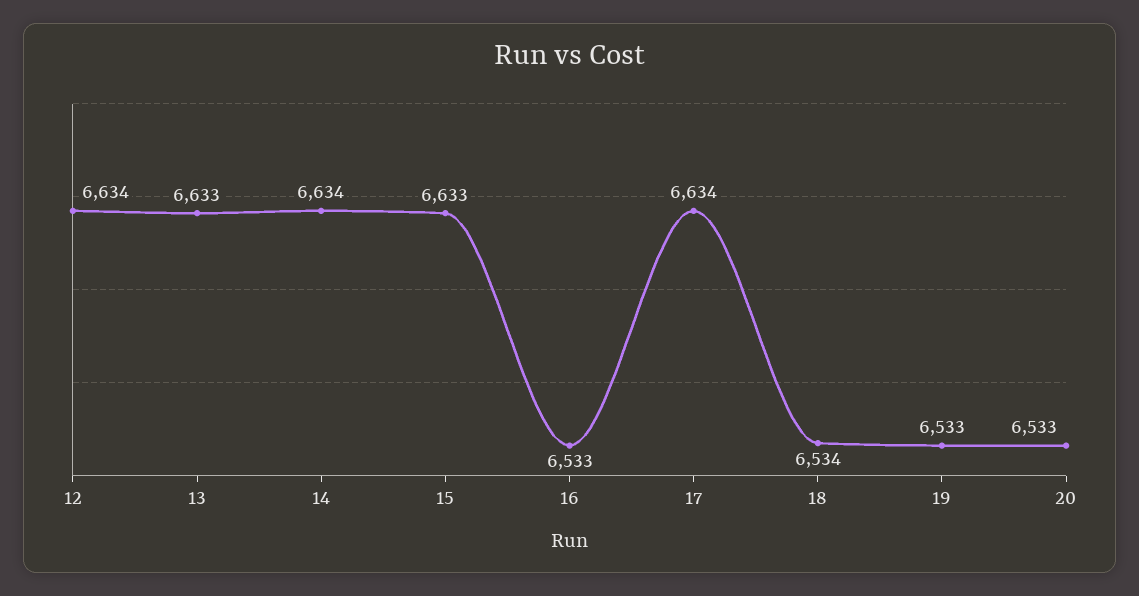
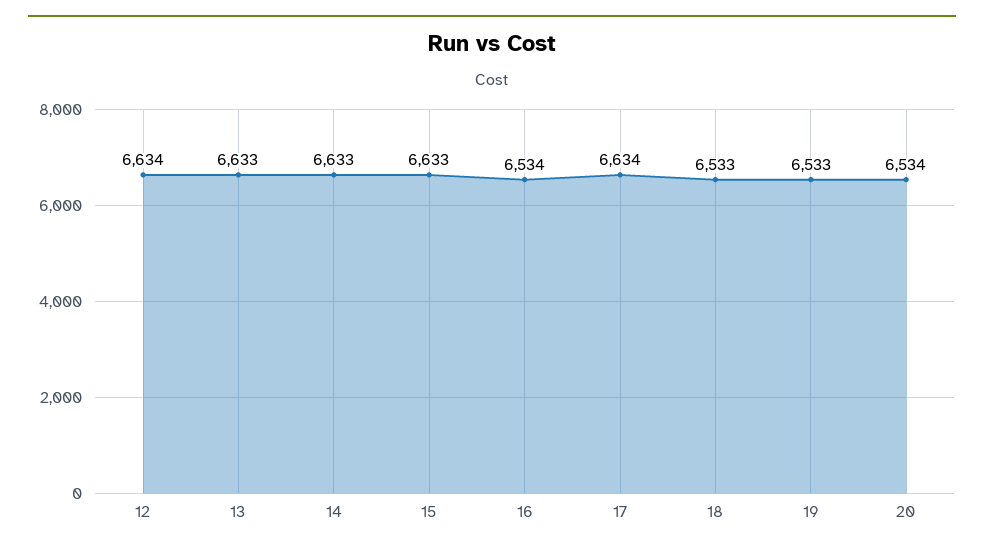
14: 6634 -> 6633
16: 6533 -> 6534
18: 6534 -> 6533
20: 6533 -> 6534

